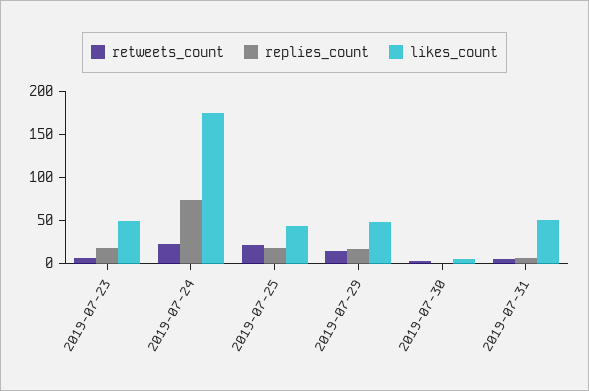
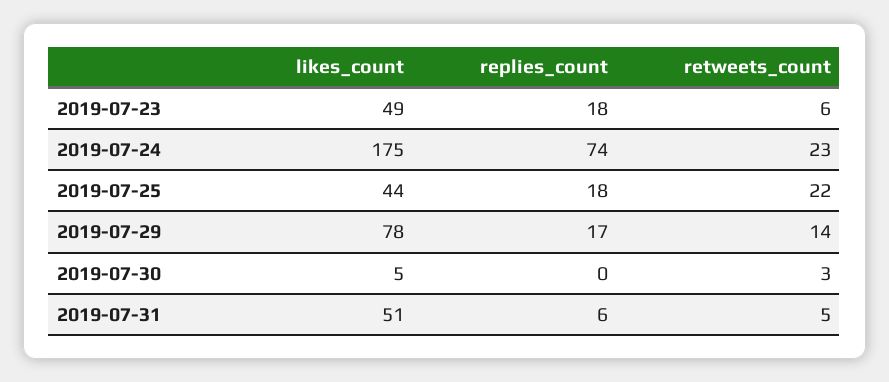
likes_count, 2019-07-29: 50 -> 78

